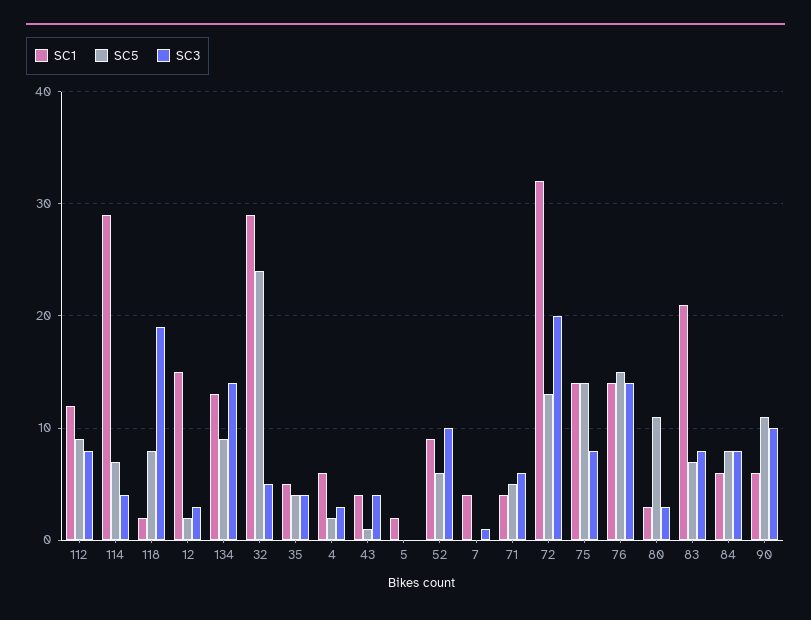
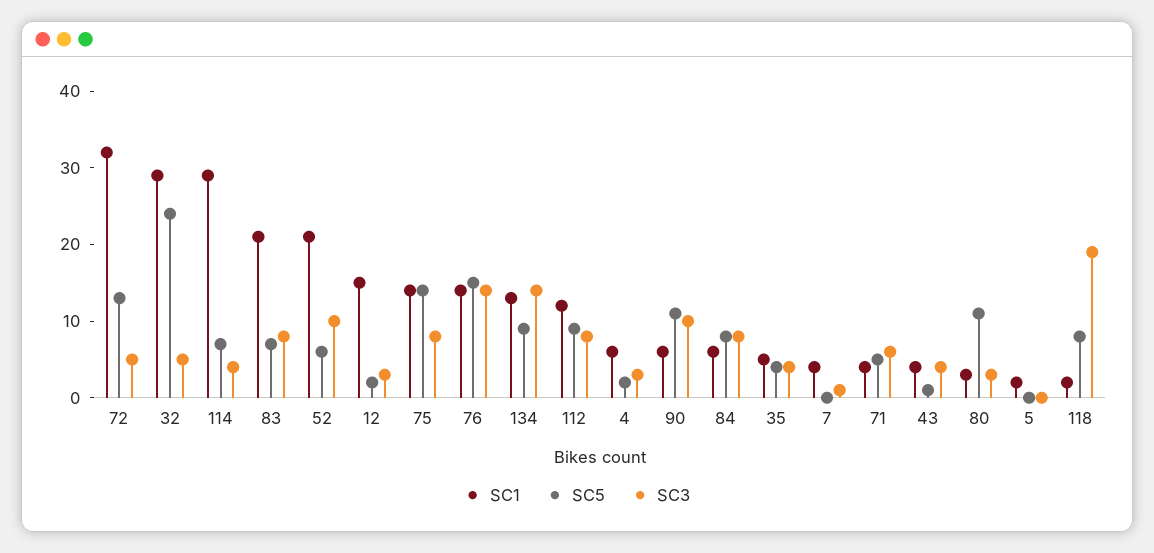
SC1, 52: 9 -> 20
SC3, 72: 20 -> 5

